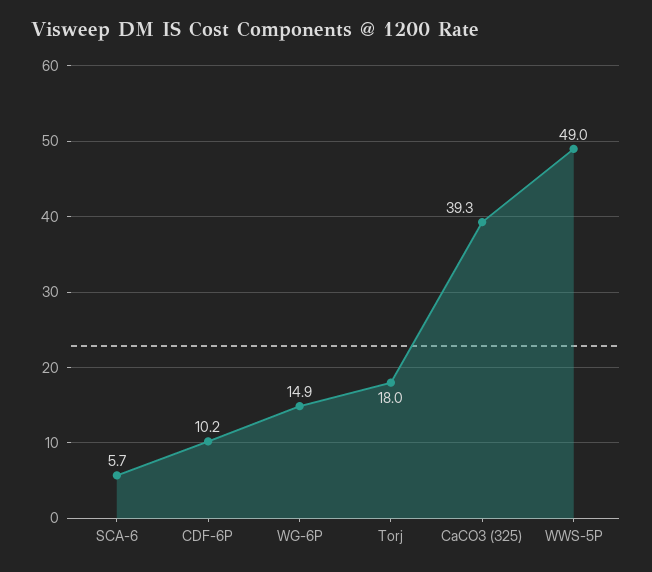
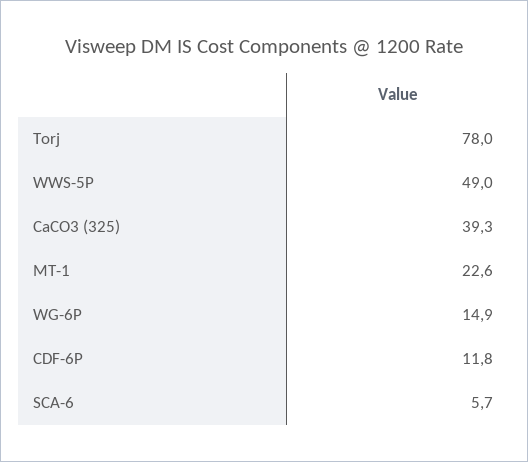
CDF-6P: 10.2 -> 11.8
Torj: 18 -> 78
MT-1: none -> 22.6

